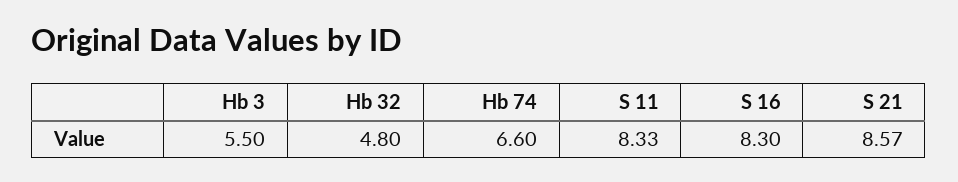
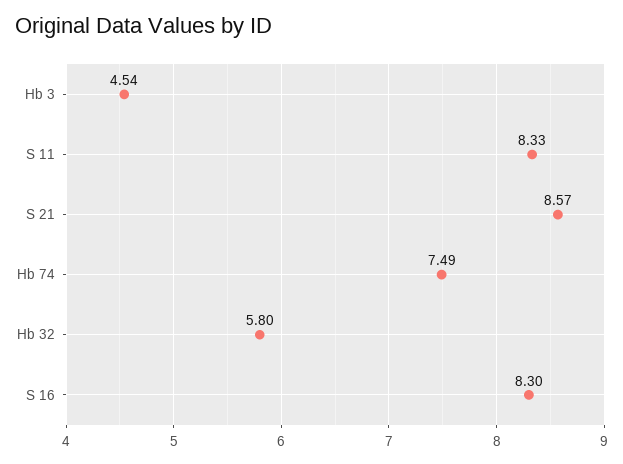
Hb 3: 5.5 -> 4.54
Hb 32: 4.8 -> 5.8
Hb 74: 6.6 -> 7.49

